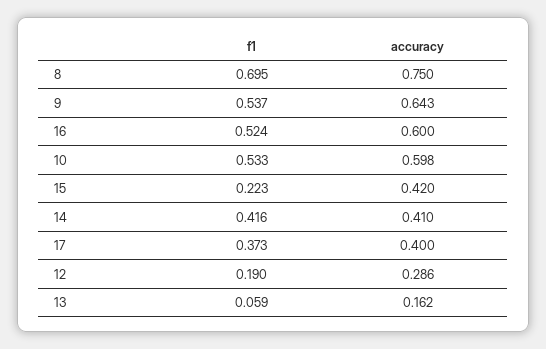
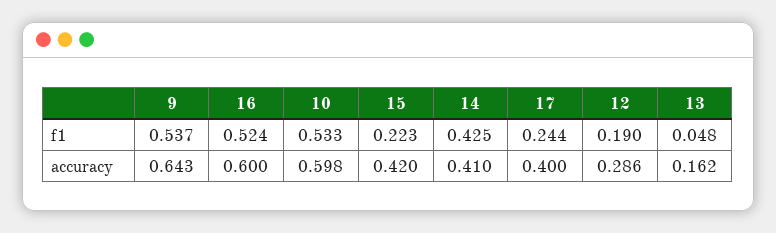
f1, 8: 0.695 -> none
accuracy, 8: 0.75 -> none
f1, 14: 0.416 -> 0.425
f1, 17: 0.373 -> 0.244
f1, 13: 0.059 -> 0.048

